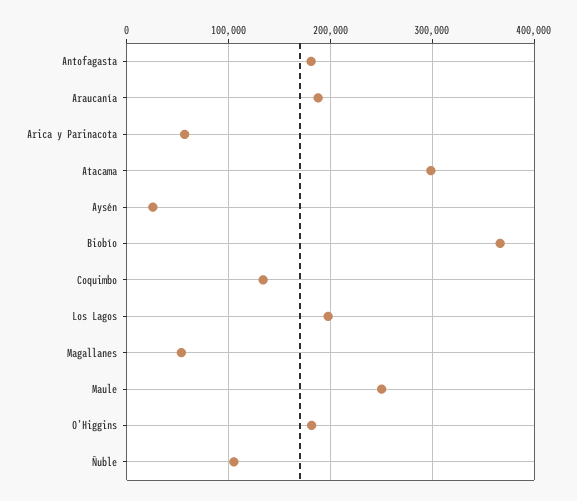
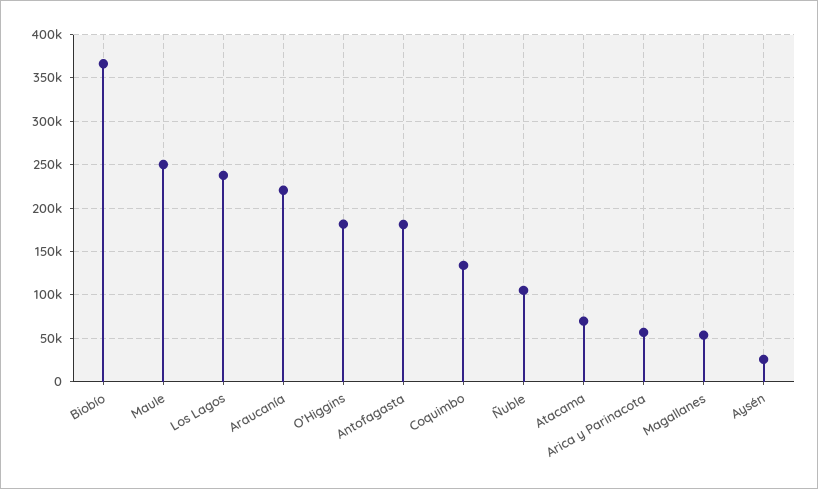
Araucanía: 190000 -> 220000
Atacama: 300000 -> 70000
Los Lagos: 200000 -> 240000

